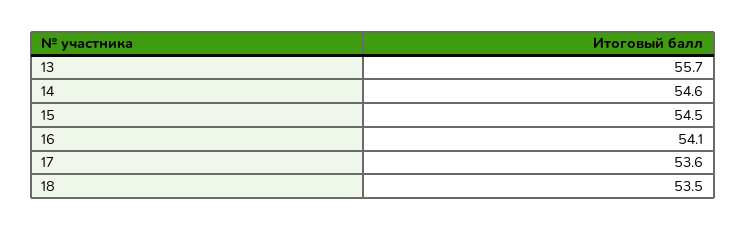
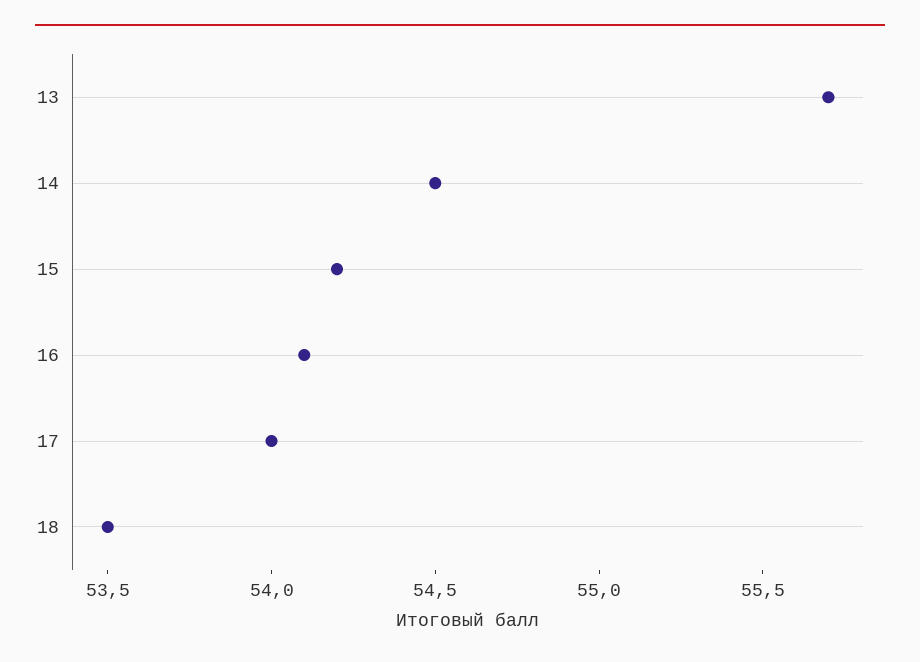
14: 54.6 -> 54.5
15: 54.5 -> 54.2
17: 53.6 -> 54

